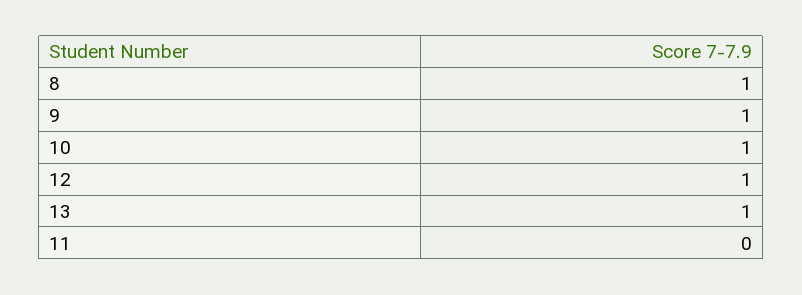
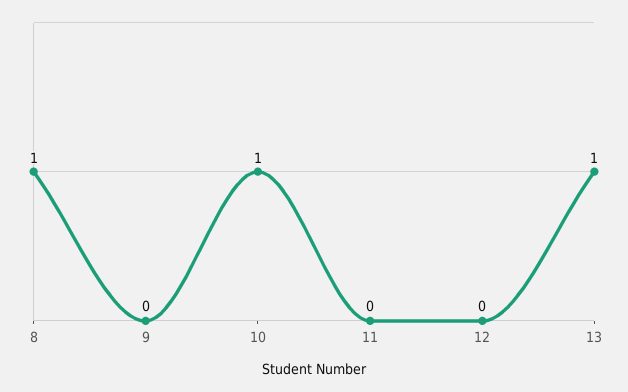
9: 1 -> 0
12: 1 -> 0

